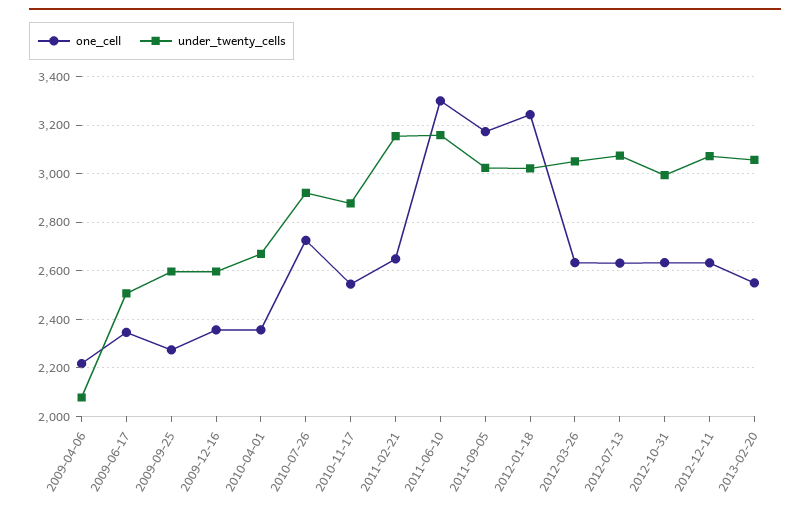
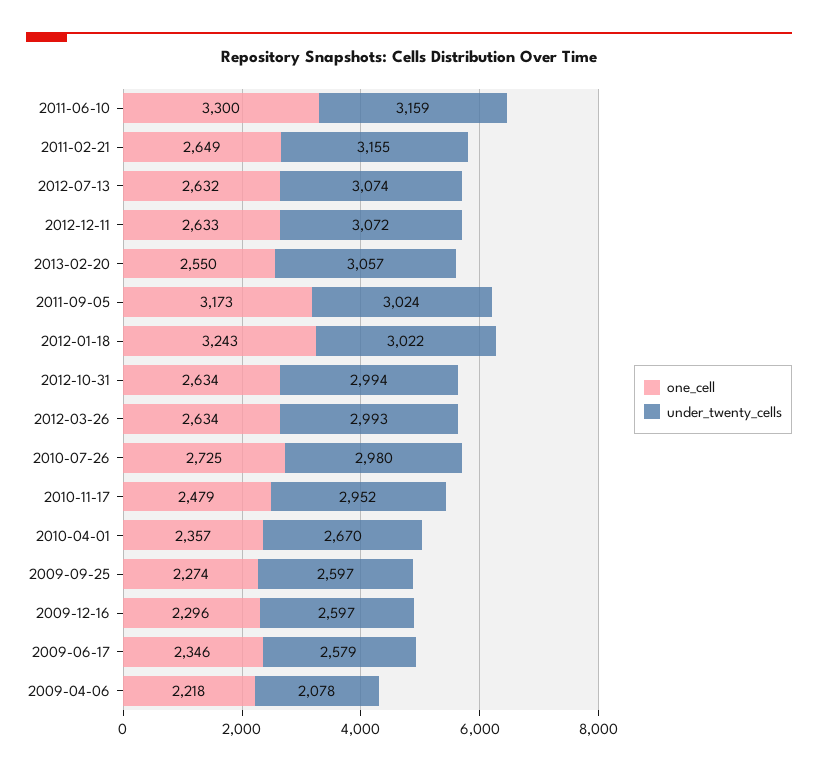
under_twenty_cells, 2009-06-17: 2500 -> 2579
one_cell, 2009-12-16: 2350 -> 2296
under_twenty_cells, 2010-07-26: 2925 -> 2980
one_cell, 2010-11-17: 2550 -> 2479
under_twenty_cells, 2010-11-17: 2875 -> 2952
under_twenty_cells, 2012-03-26: 3050 -> 2993

